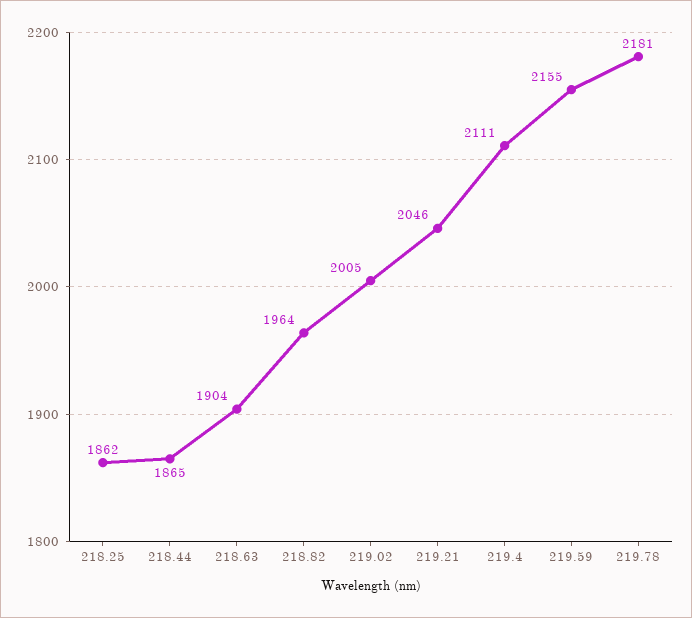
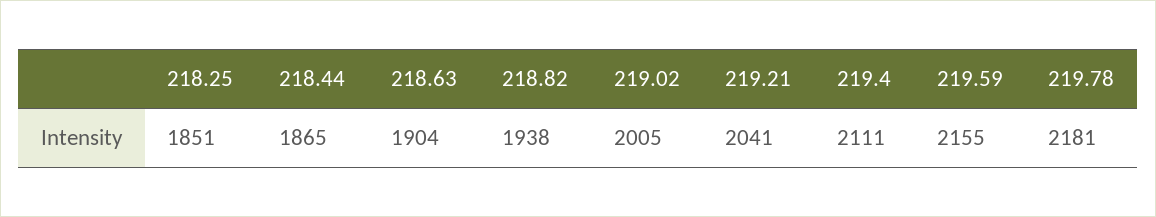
218.25: 1862 -> 1851
218.82: 1964 -> 1938
219.21: 2046 -> 2041

